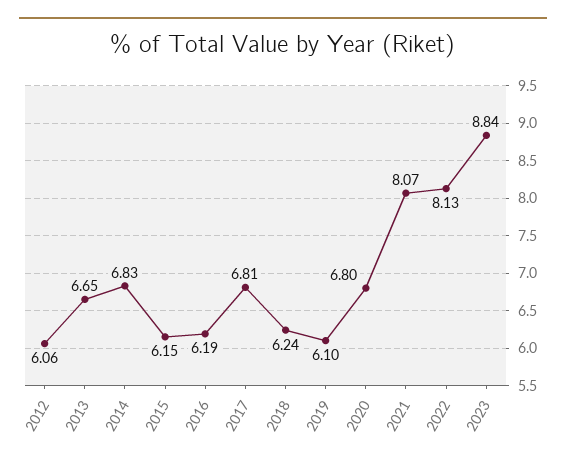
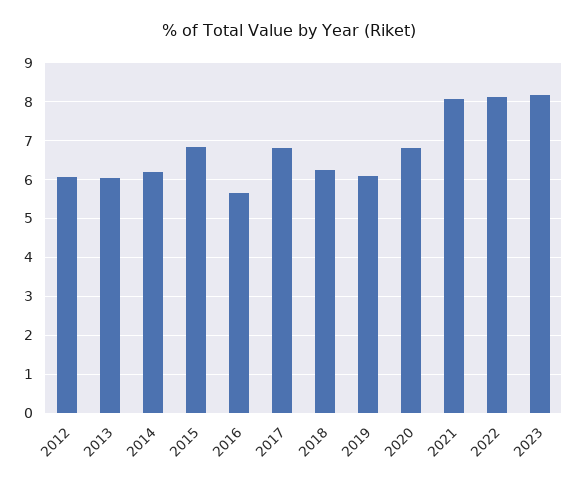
2013: 6.65 -> 6
2014: 6.83 -> 6.2
2015: 6.15 -> 6.8
2016: 6.19 -> 5.6
2023: 8.84 -> 8.2

